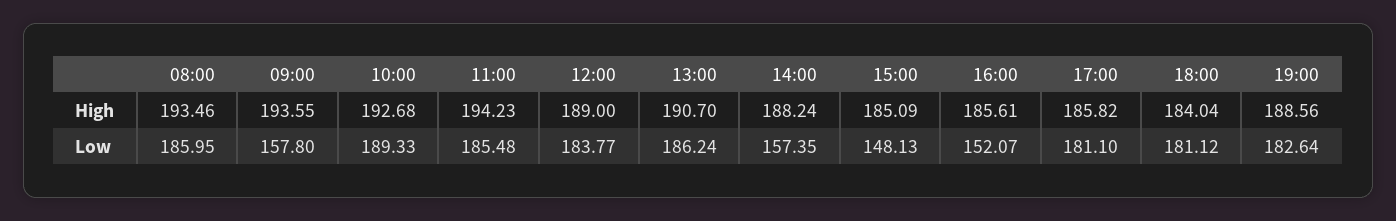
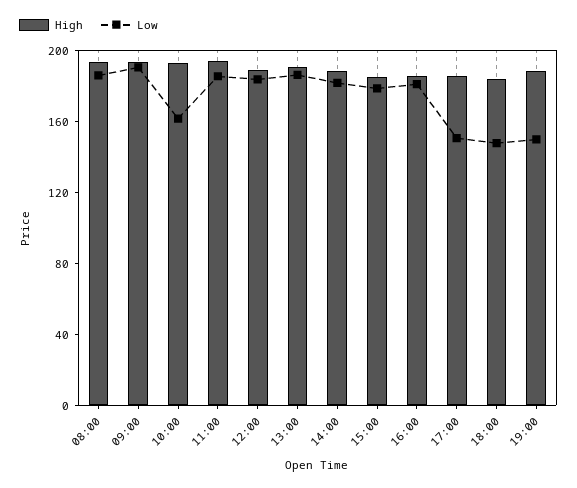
Low, 09:00: 157.8 -> 190
Low, 10:00: 189.33 -> 160
Low, 14:00: 157.35 -> 180
Low, 15:00: 148.13 -> 180
Low, 16:00: 152.07 -> 180
Low, 17:00: 181.1 -> 150
Low, 18:00: 181.12 -> 150
Low, 19:00: 182.64 -> 150

